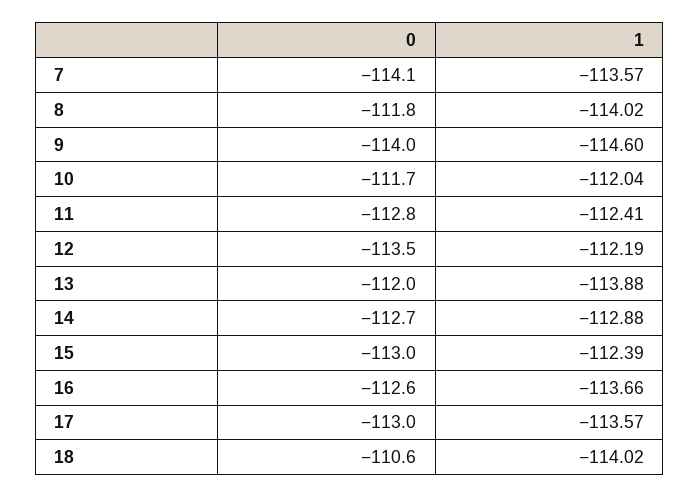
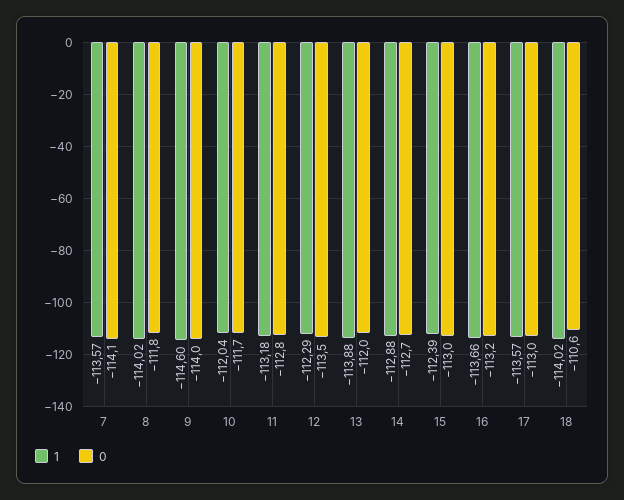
1, 11: -112.41 -> -113.18
1, 12: -112.19 -> -112.29
0, 16: -112.6 -> -113.2

